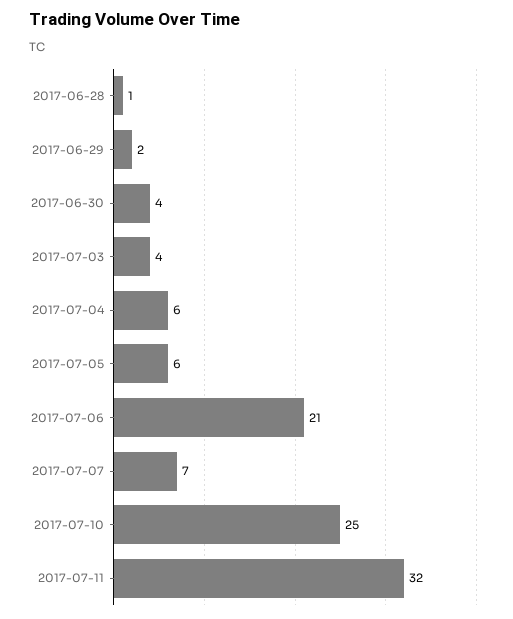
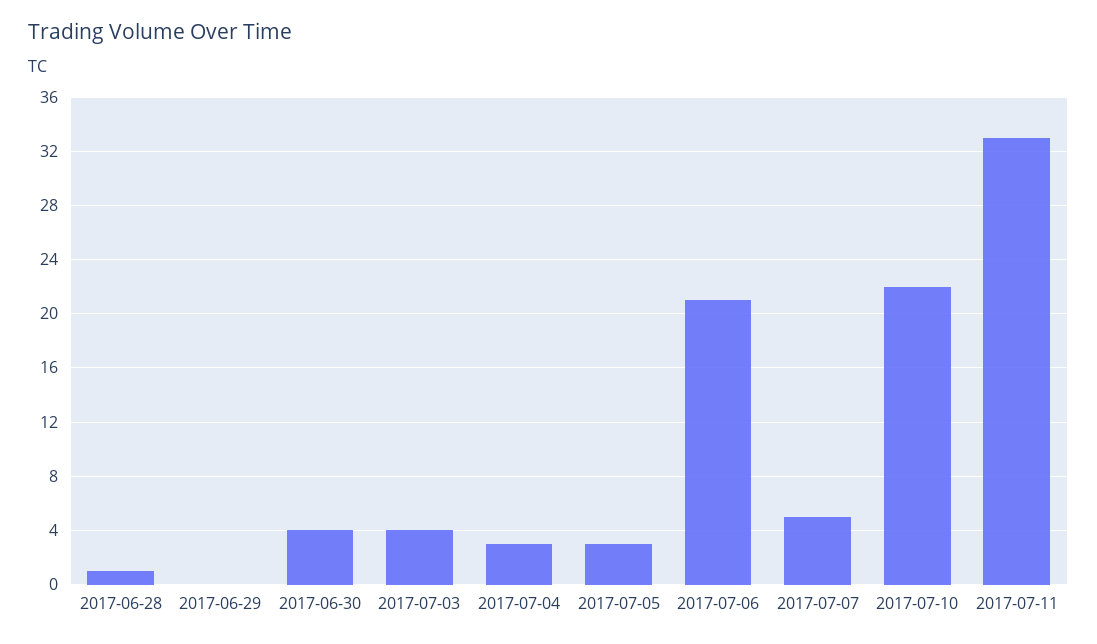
2017-06-29: 2 -> 0
2017-07-04: 6 -> 3
2017-07-05: 6 -> 3
2017-07-07: 7 -> 5
2017-07-10: 25 -> 22
2017-07-11: 32 -> 33

